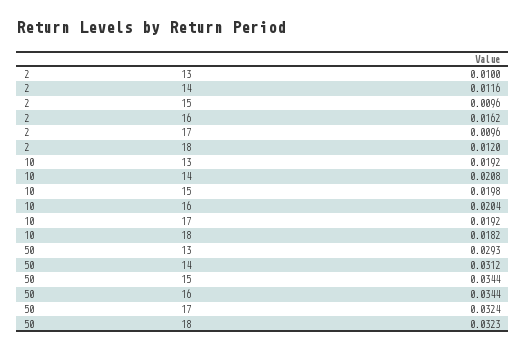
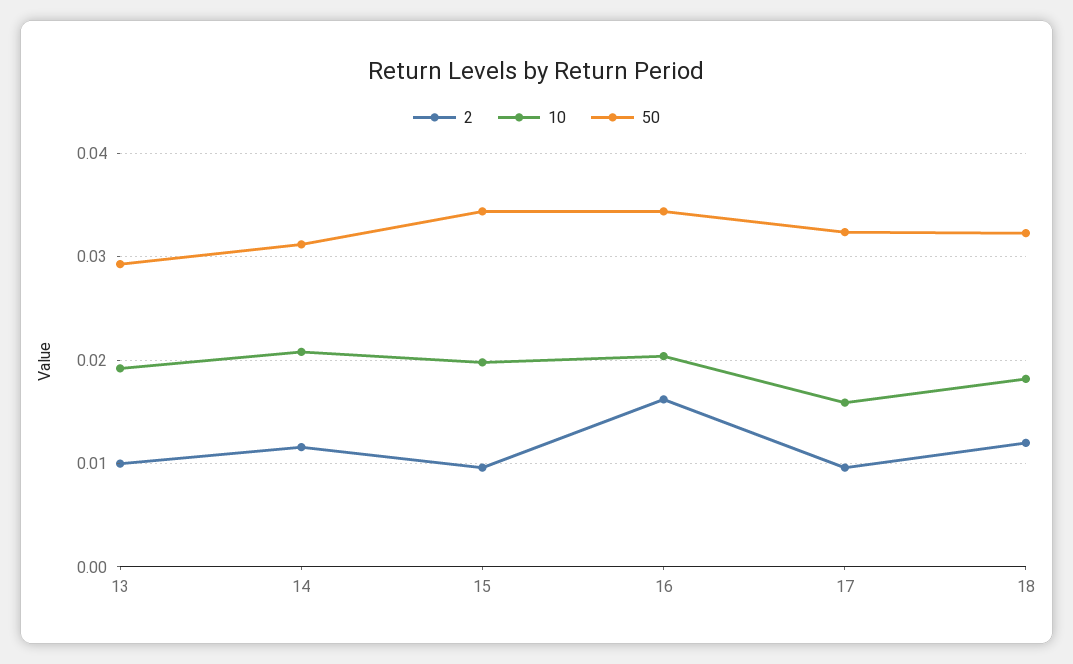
10, 17: 0.0192 -> 0.016

